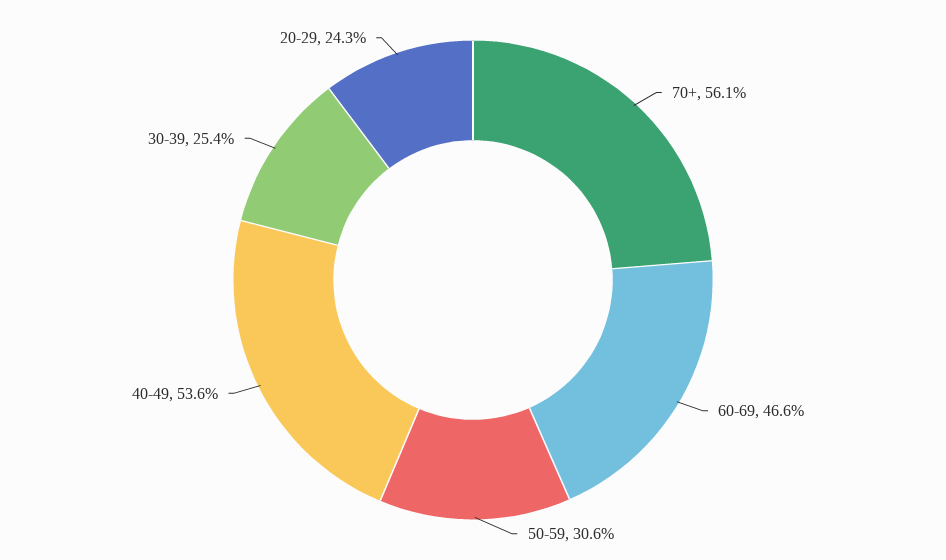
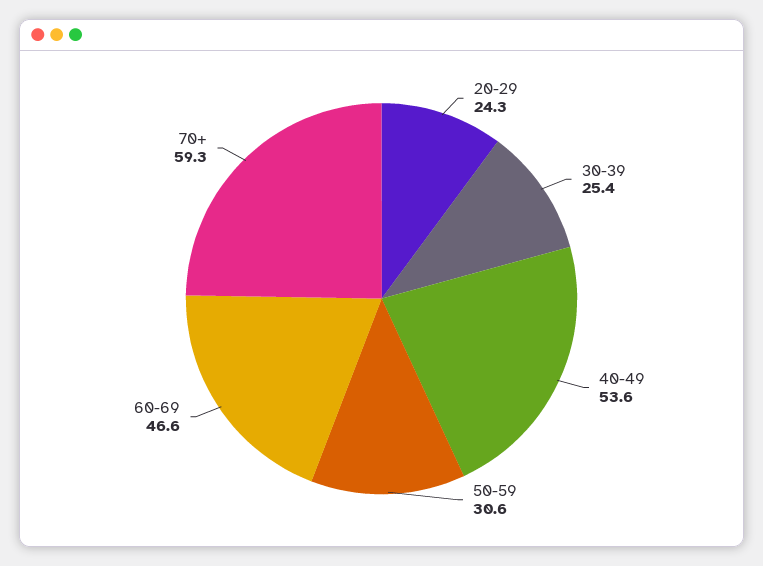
70+: 56.1 -> 59.3

